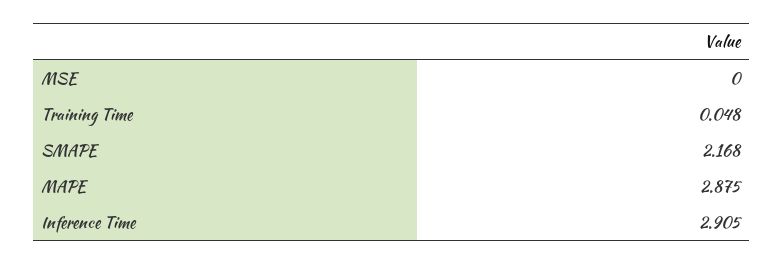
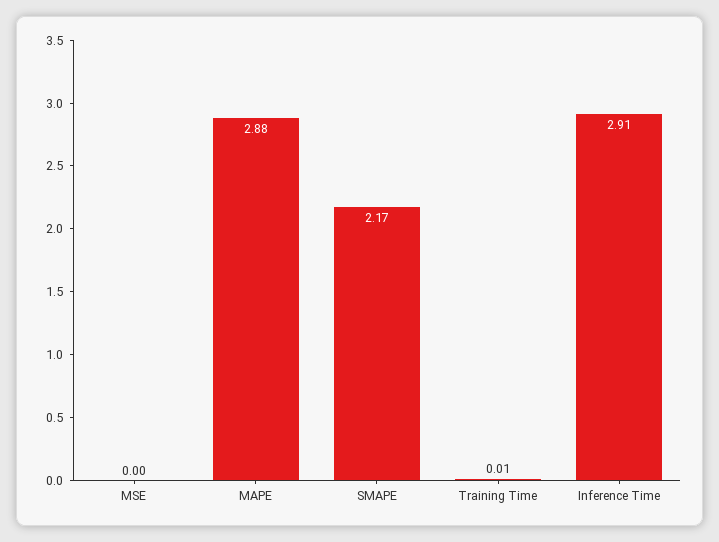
Training Time: 0.048 -> 0.01

